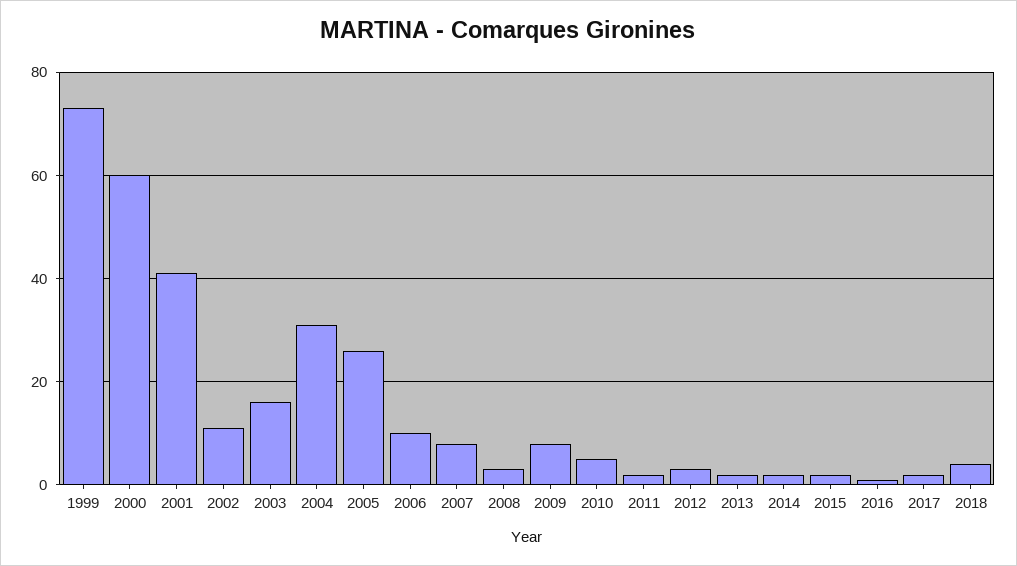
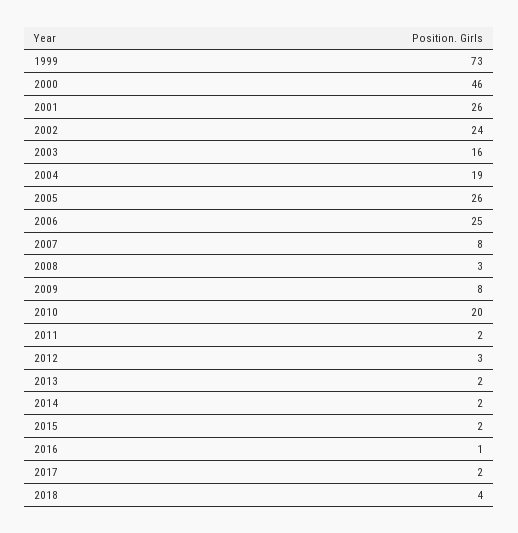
2000: 60 -> 46
2001: 40 -> 26
2002: 10 -> 24
2004: 30 -> 19
2006: 10 -> 25
2010: 5 -> 20

